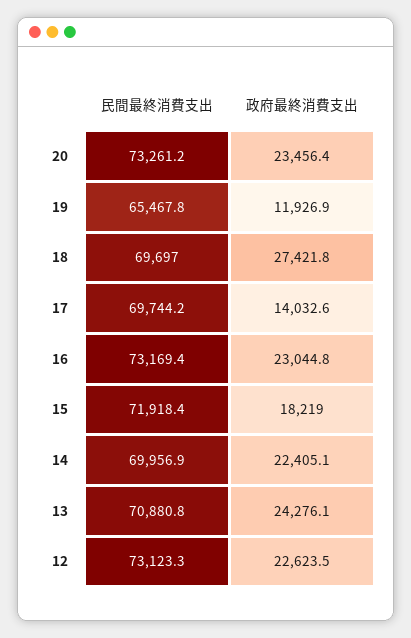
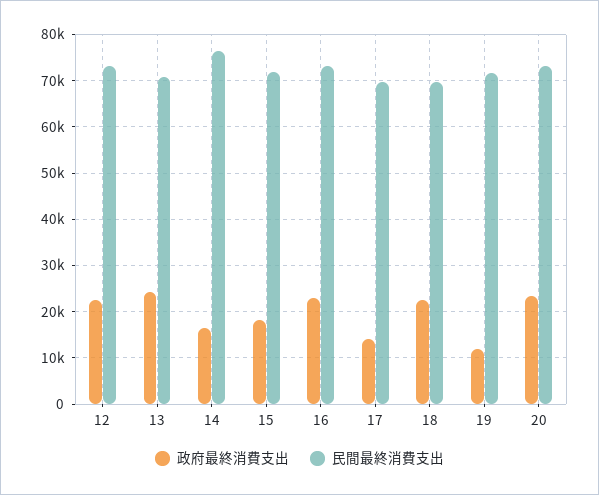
民間最終消費支出, 19: 65467.8 -> 72000
政府最終消費支出, 18: 27421.8 -> 22000
民間最終消費支出, 14: 69956.9 -> 76000
政府最終消費支出, 14: 22405.1 -> 16000

